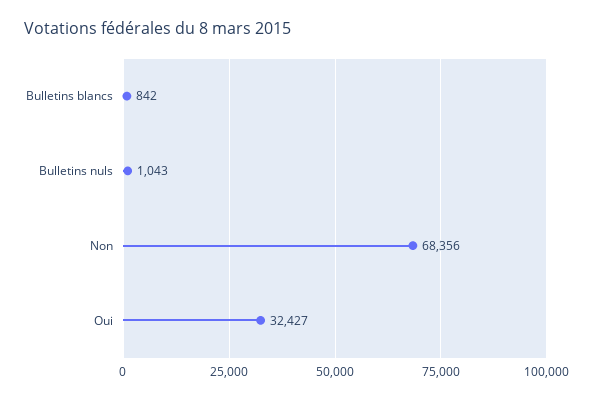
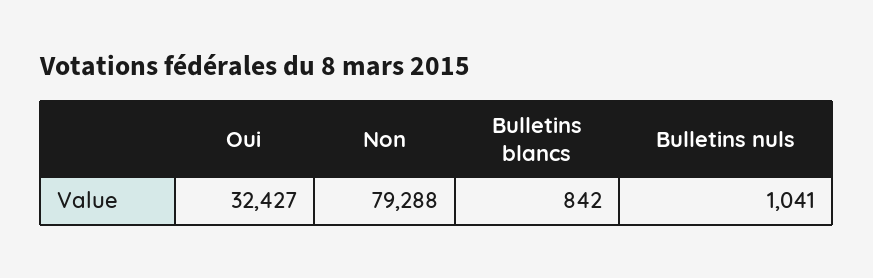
Bulletins nuls: 1043 -> 1041
Non: 68356 -> 79288

